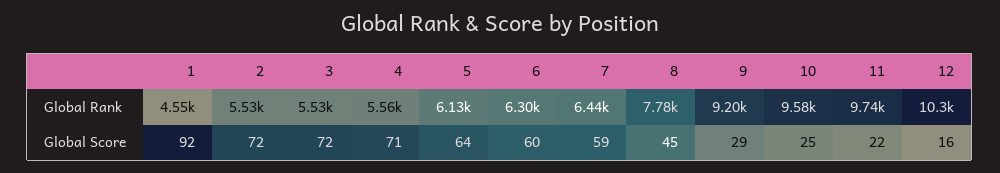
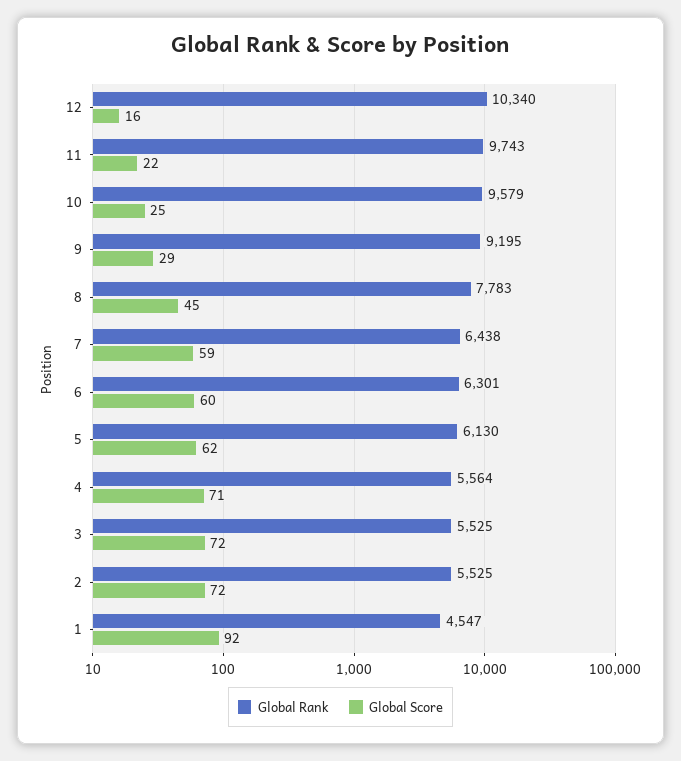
Global Score, 5: 64 -> 62

